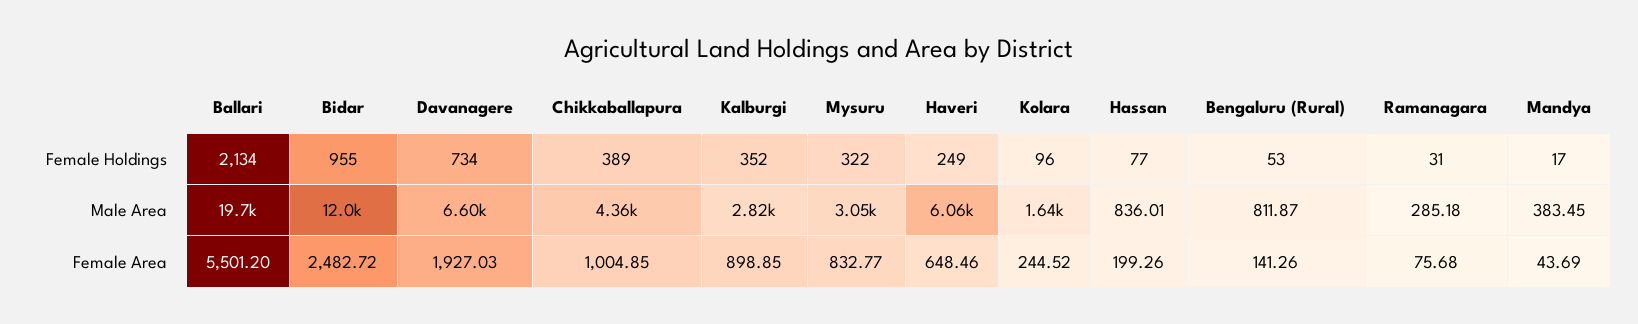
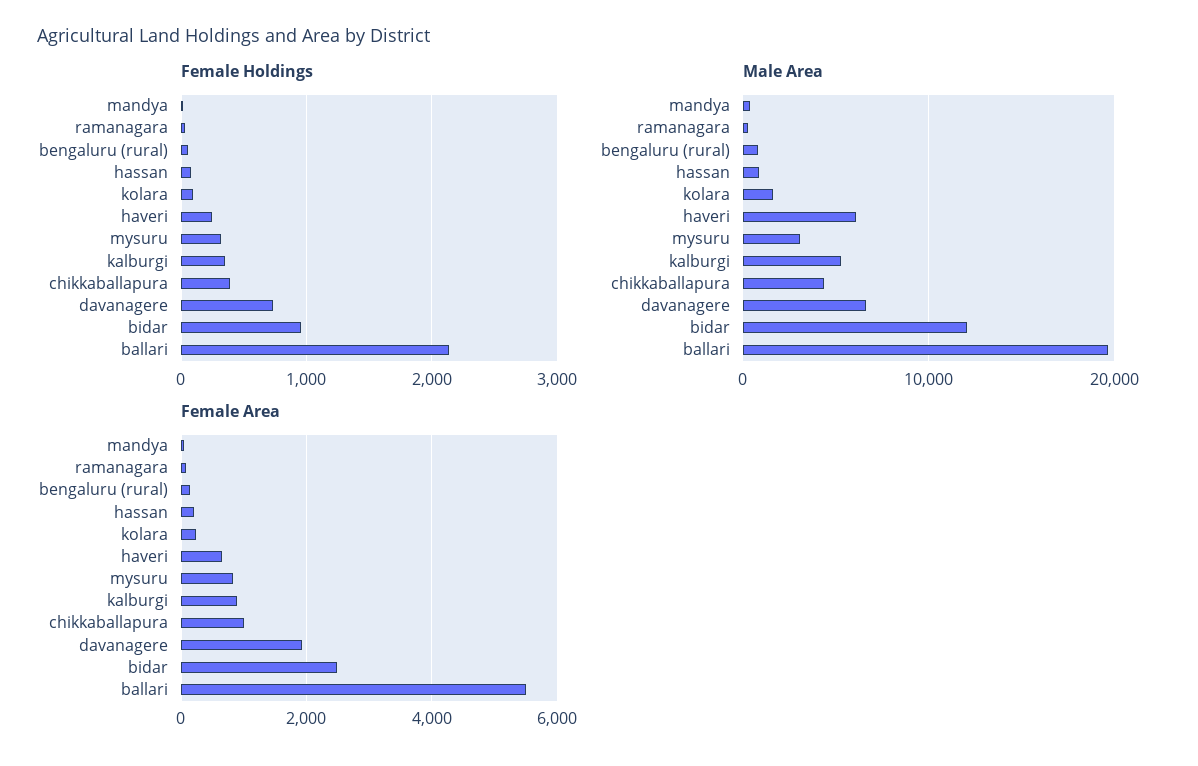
Male Area, Kalburgi: 2820 -> 5000

